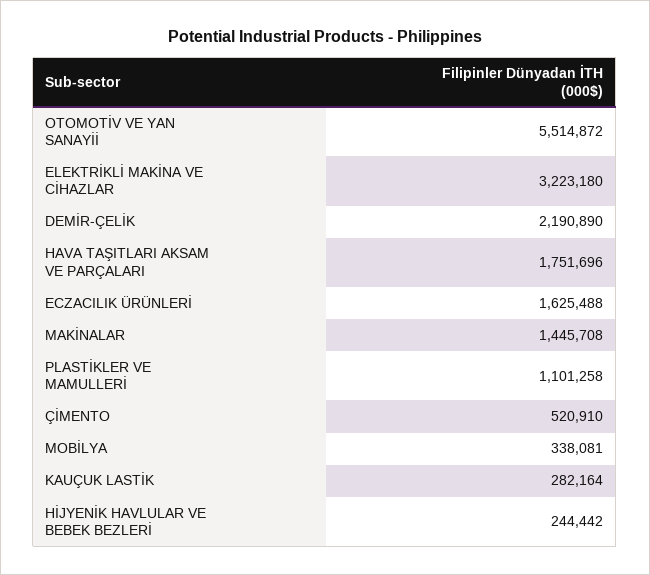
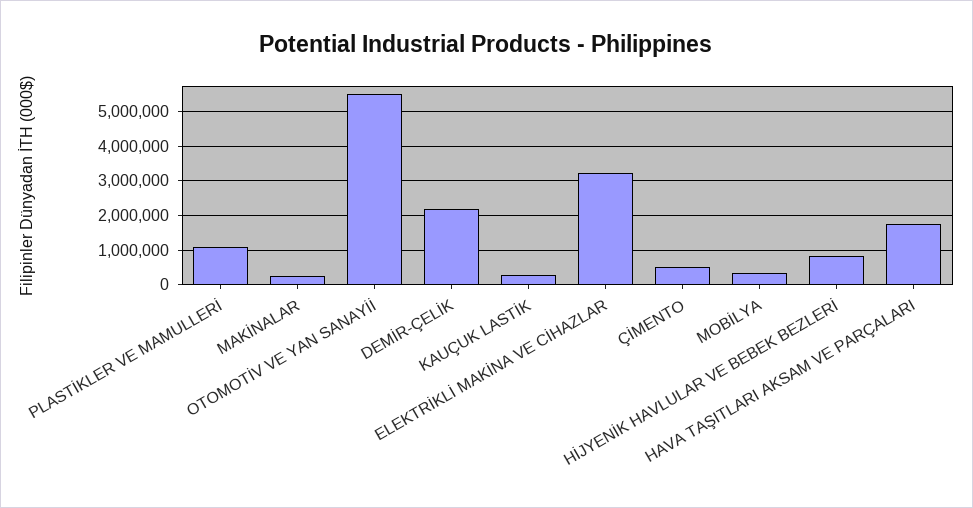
ECZACILIK ÜRÜNLERİ: 1625488 -> none
MAKİNALAR: 1445708 -> 200000
HİJYENİK HAVLULAR VE BEBEK BEZLERİ: 244442 -> 800000

